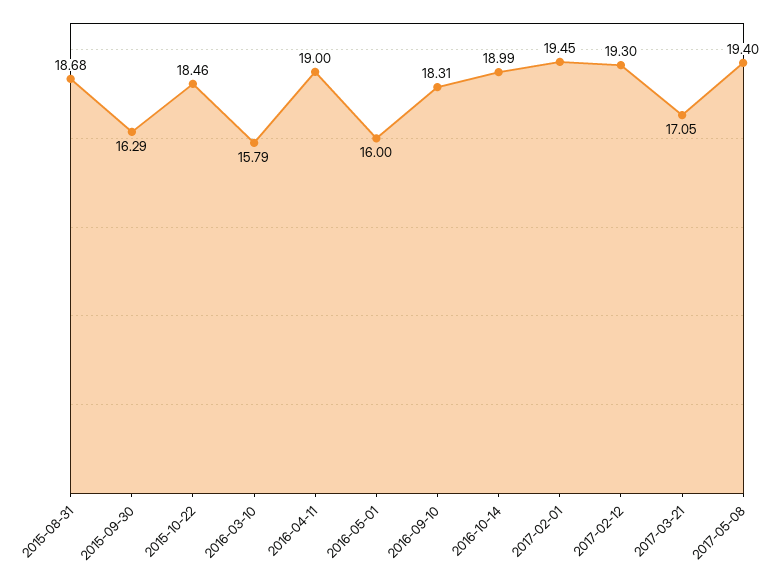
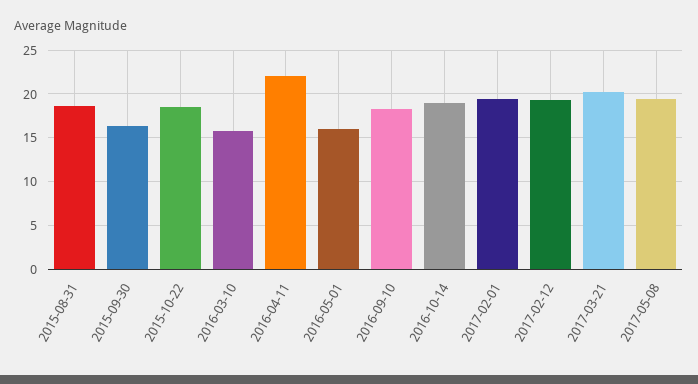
2016-04-11: 19 -> 22
2017-03-21: 17.05 -> 20

